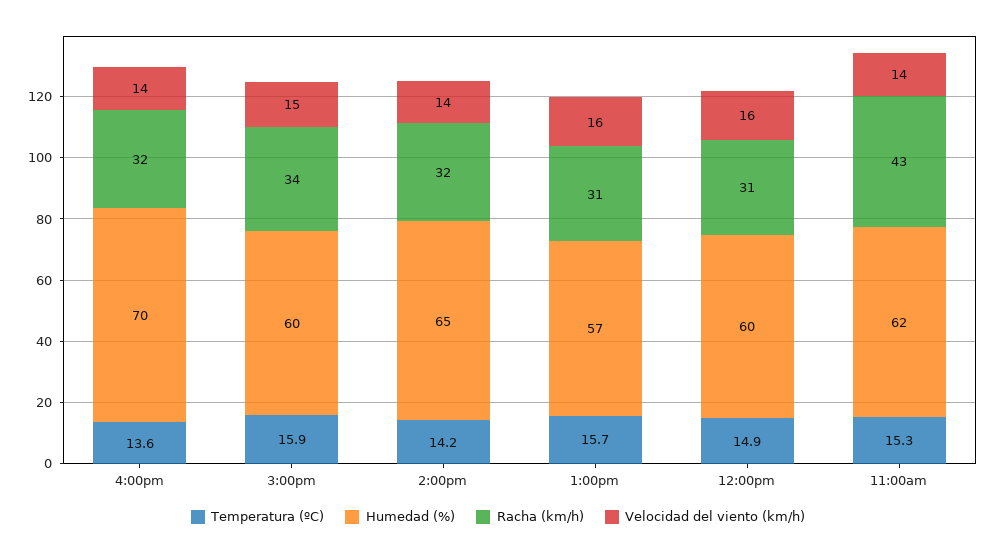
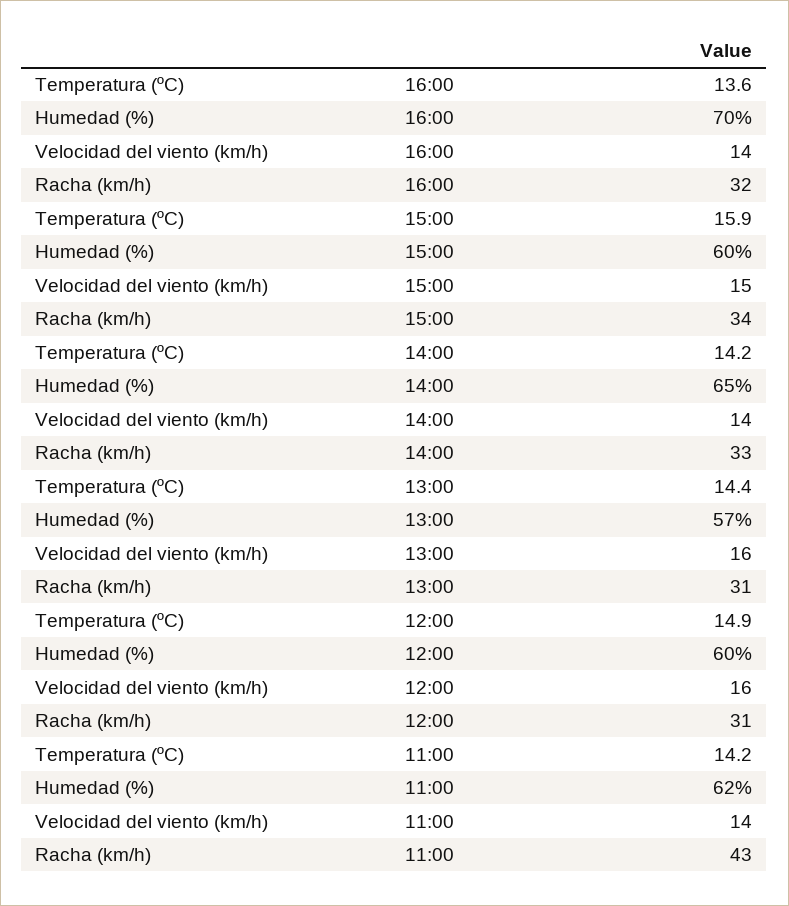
Racha (km/h), 2:00pm: 32 -> 33
Temperatura (ºC), 1:00pm: 15.7 -> 14.4
Temperatura (ºC), 11:00am: 15.3 -> 14.2

